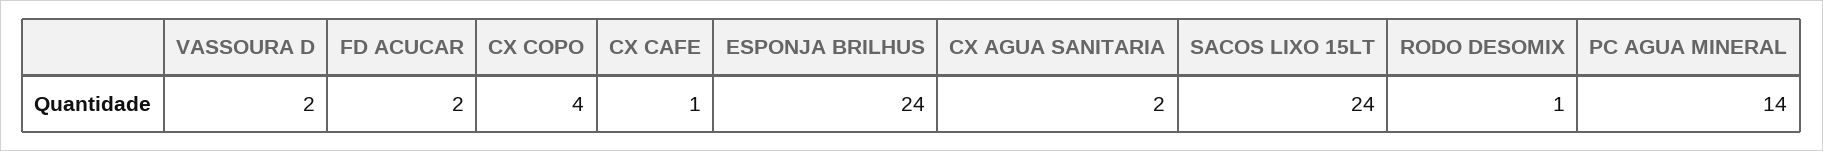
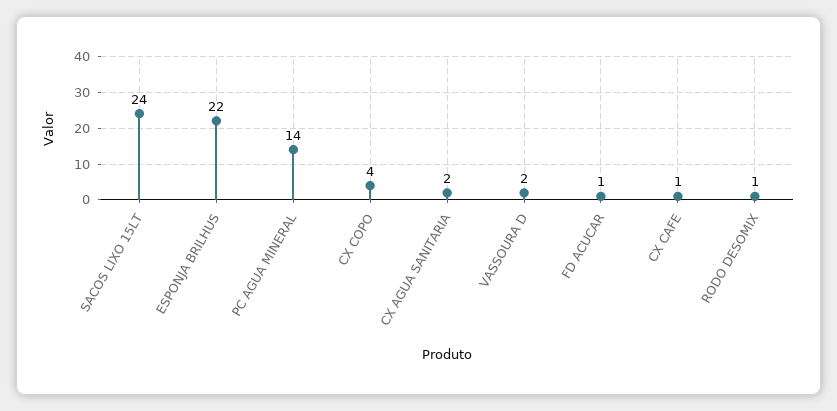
FD ACUCAR: 2 -> 1
ESPONJA BRILHUS: 24 -> 22

